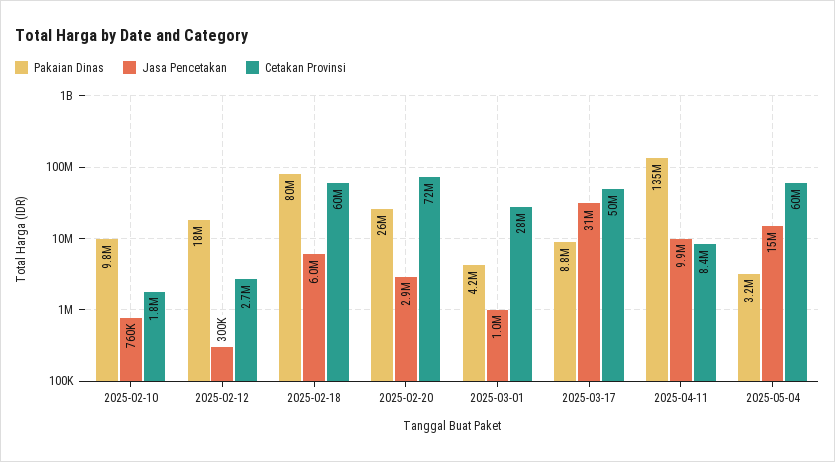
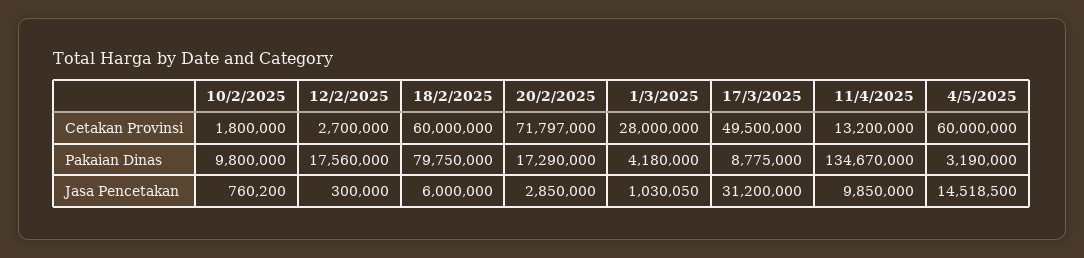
Pakaian Dinas, 2025-02-20: 26000000 -> 17290000
Cetakan Provinsi, 2025-04-11: 8400000 -> 13200000

